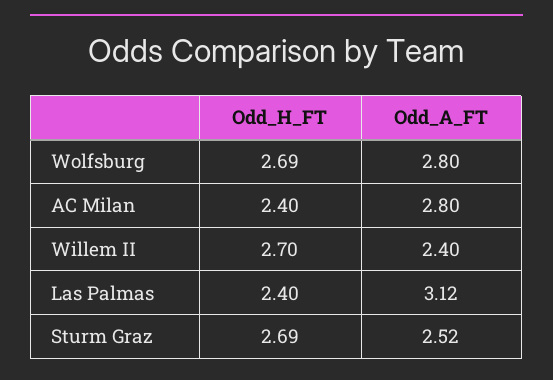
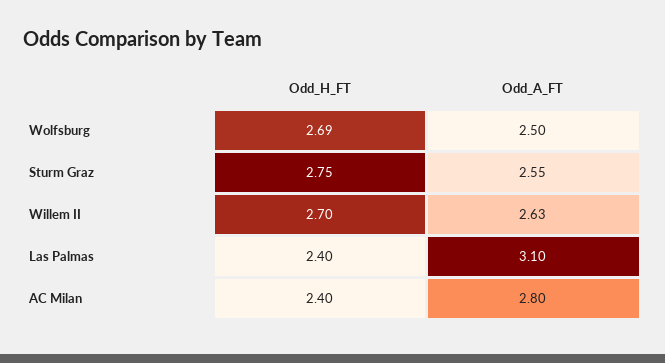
Odd_A_FT, Wolfsburg: 2.8 -> 2.5
Odd_A_FT, Willem II: 2.4 -> 2.63
Odd_A_FT, Las Palmas: 3.12 -> 3.1
Odd_H_FT, Sturm Graz: 2.69 -> 2.75
Odd_A_FT, Sturm Graz: 2.52 -> 2.55

